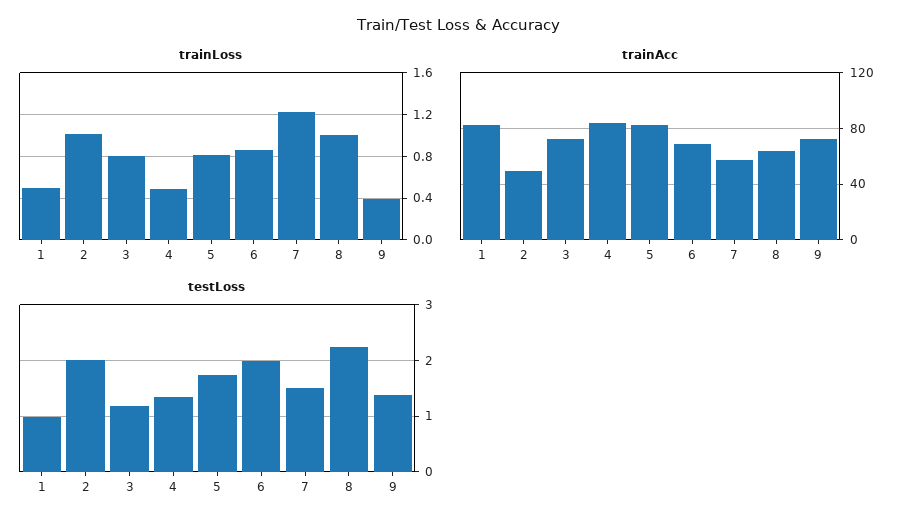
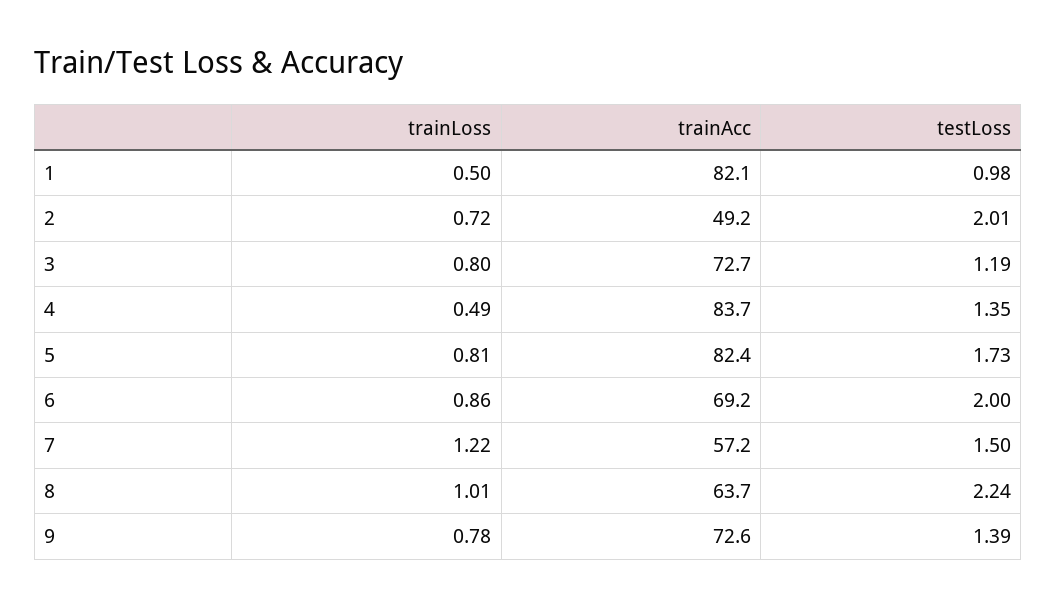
trainLoss, 2: 1 -> 0.72
trainLoss, 9: 0.4 -> 0.78

